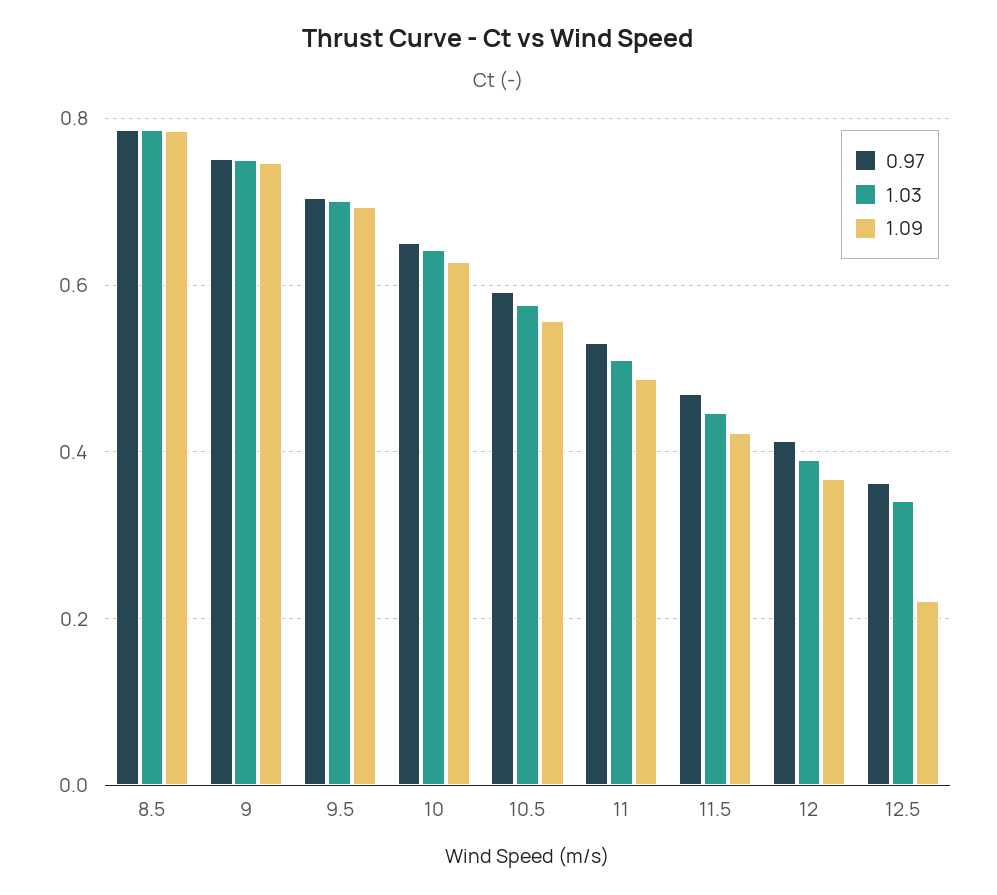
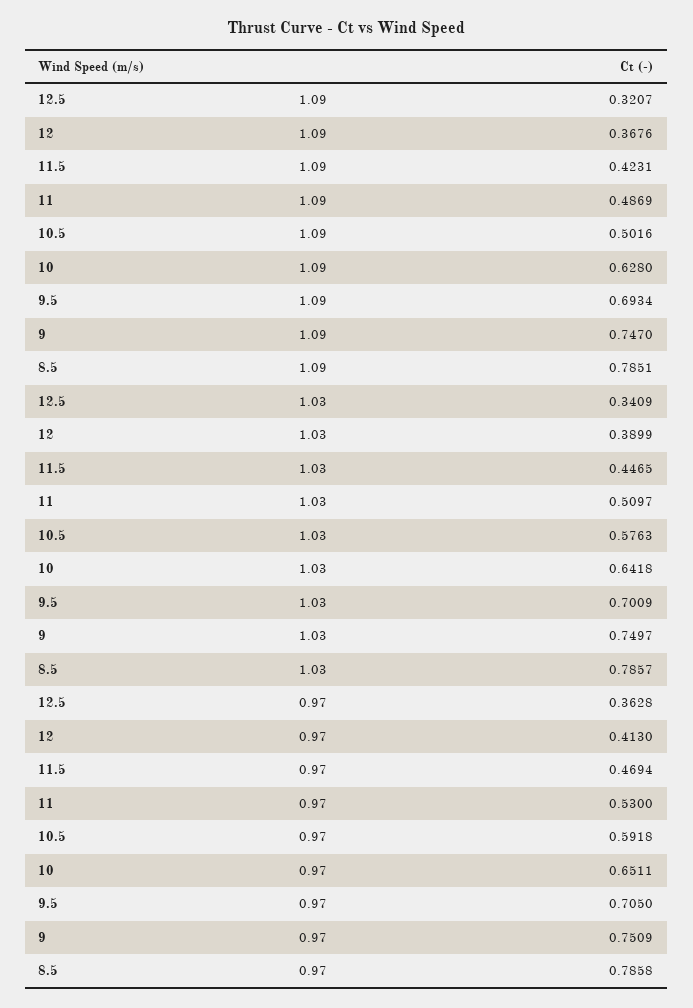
1.09, 10.5: 0.56 -> 0.5016
1.09, 12.5: 0.22 -> 0.3207

